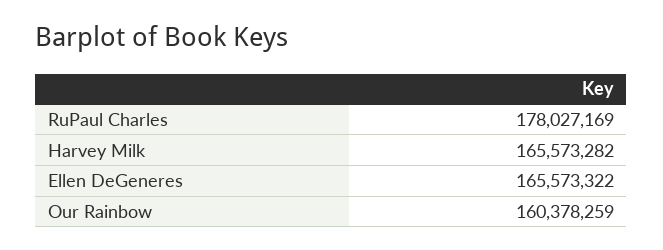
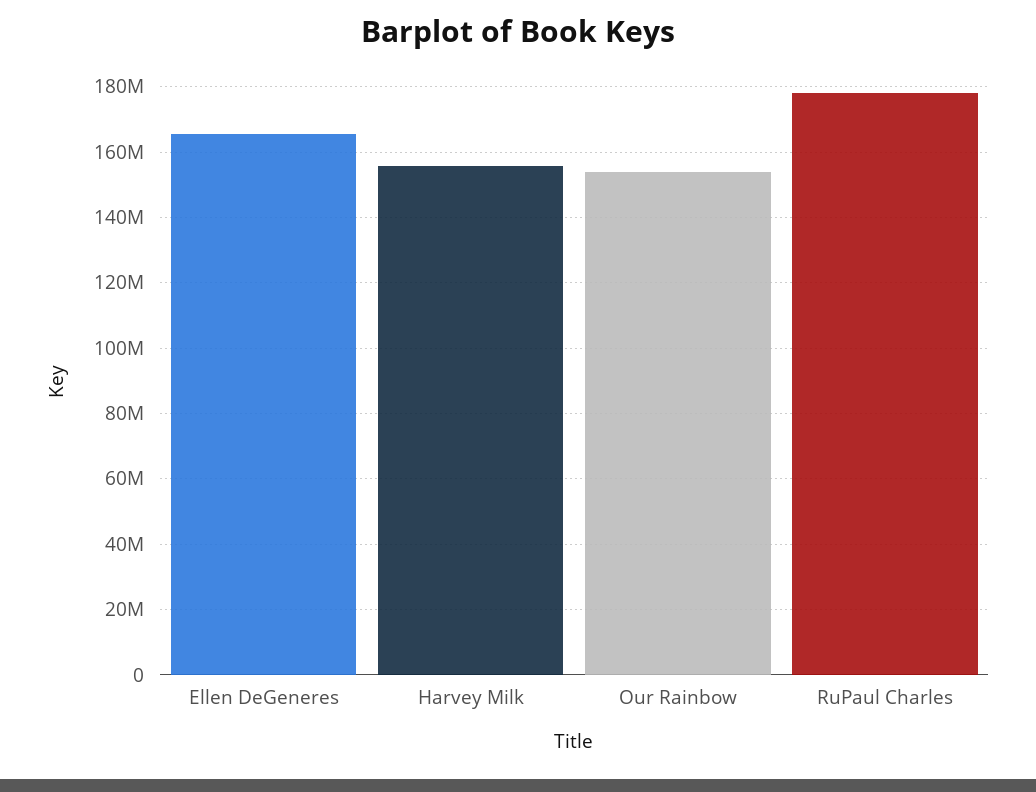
Harvey Milk: 165573282 -> 156000000
Our Rainbow: 160378259 -> 154000000

